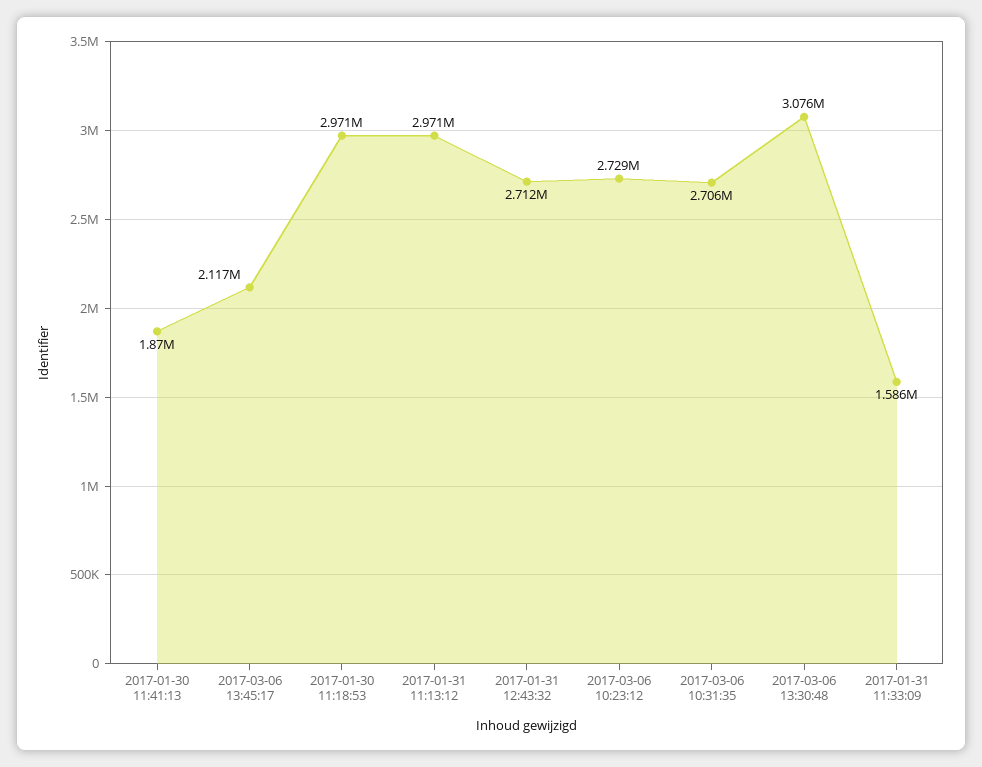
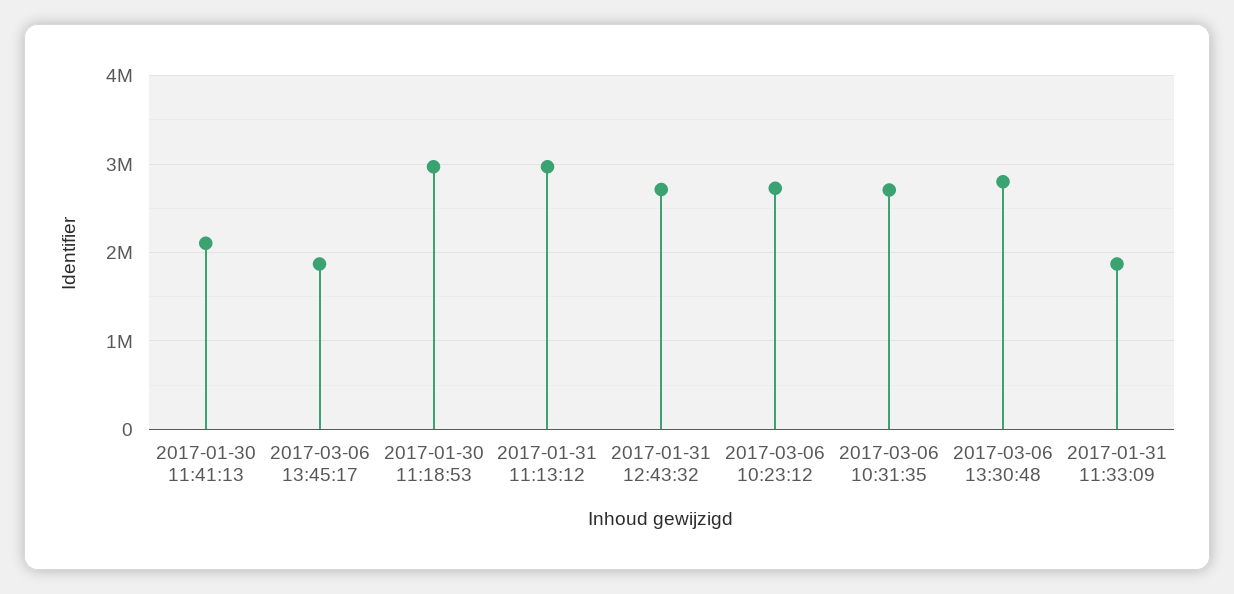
2017-01-30 11:41:13: 1870000 -> 2100000
2017-03-06 13:45:17: 2117000 -> 1900000
2017-03-06 13:30:48: 3076000 -> 2800000
2017-01-31 11:33:09: 1586000 -> 1900000

